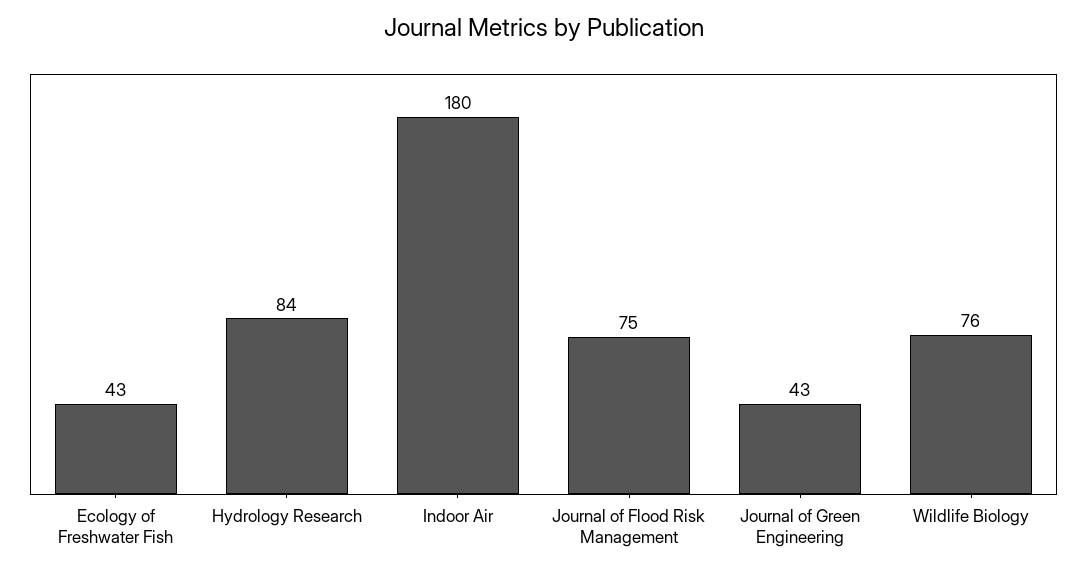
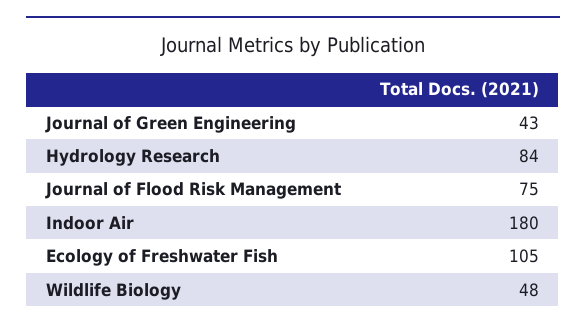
Ecology of Freshwater Fish: 43 -> 105
Wildlife Biology: 76 -> 48

